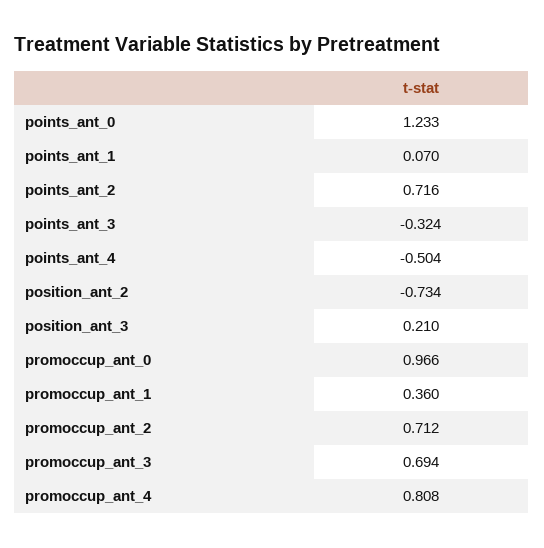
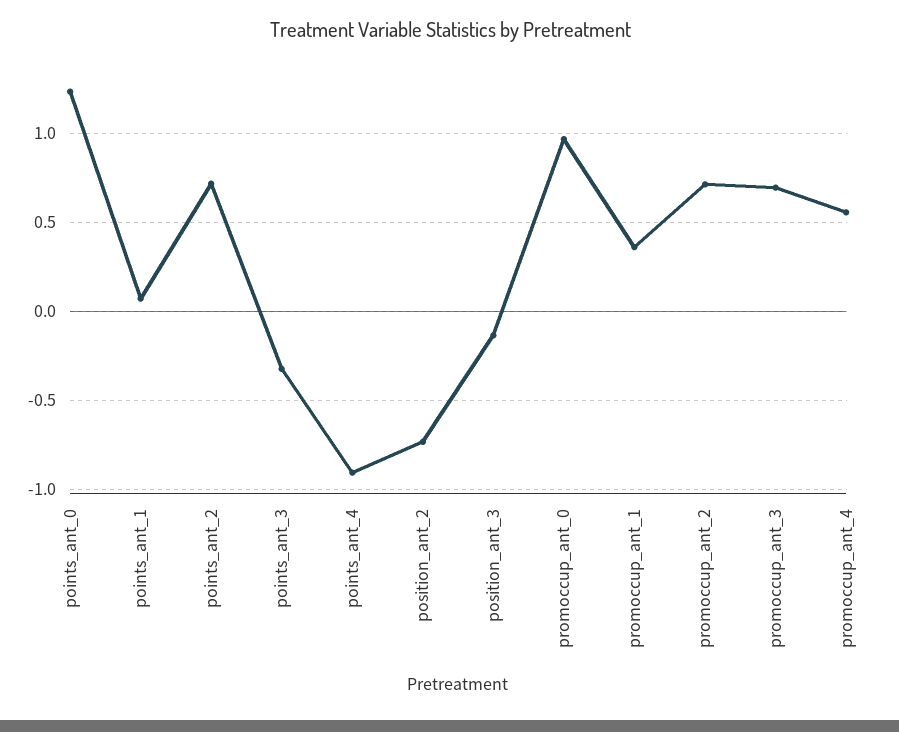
points_ant_4: -0.504 -> -0.9
position_ant_3: 0.21 -> -0.15
promoccup_ant_4: 0.808 -> 0.55

